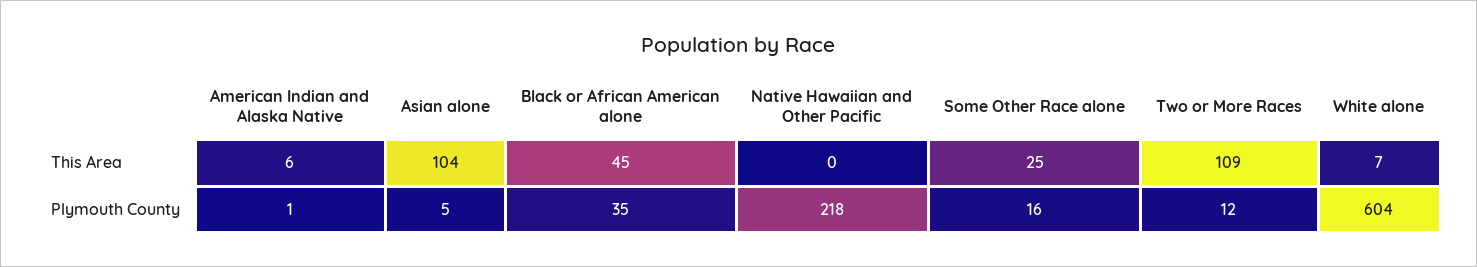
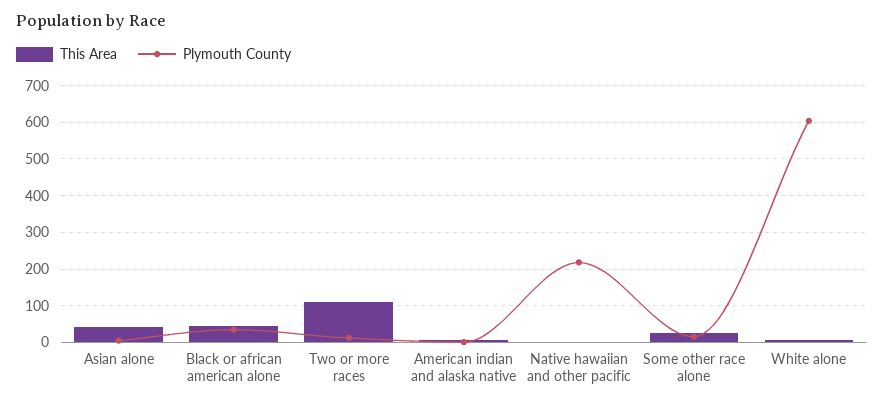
This Area, Asian alone: 104 -> 40

